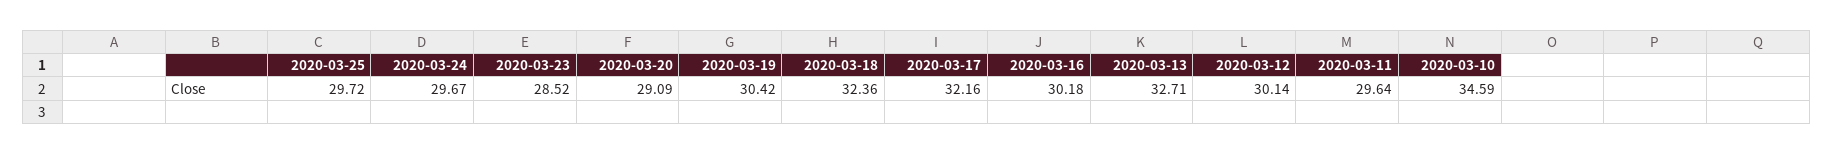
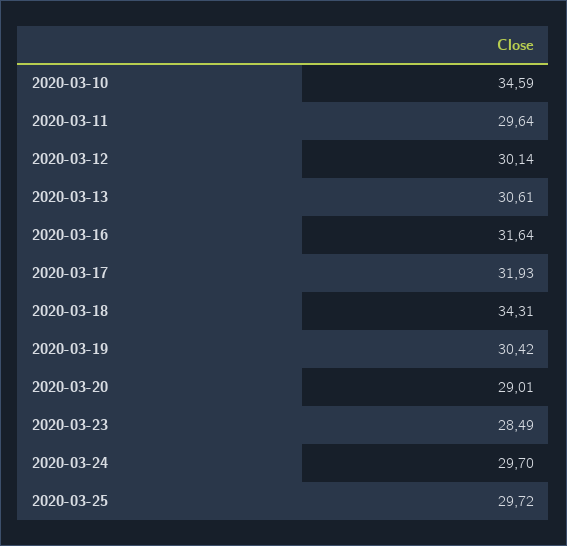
2020-03-24: 29.67 -> 29.7
2020-03-23: 28.52 -> 28.49
2020-03-20: 29.09 -> 29.01
2020-03-18: 32.36 -> 34.31
2020-03-17: 32.16 -> 31.93
2020-03-16: 30.18 -> 31.64
2020-03-13: 32.71 -> 30.61

